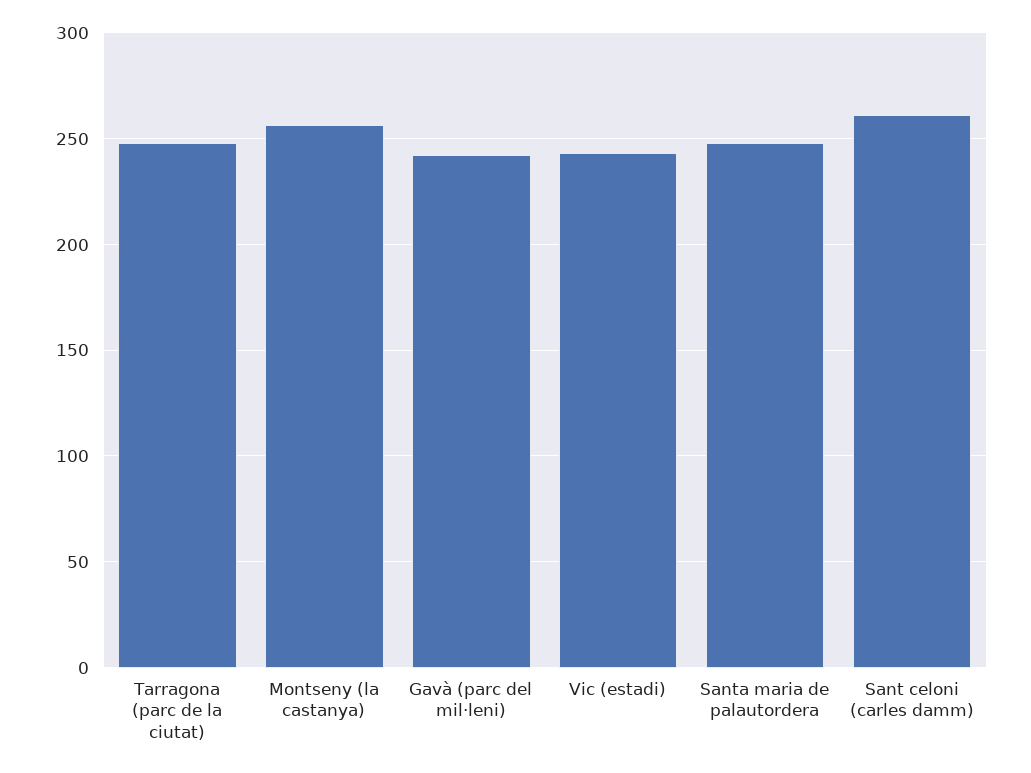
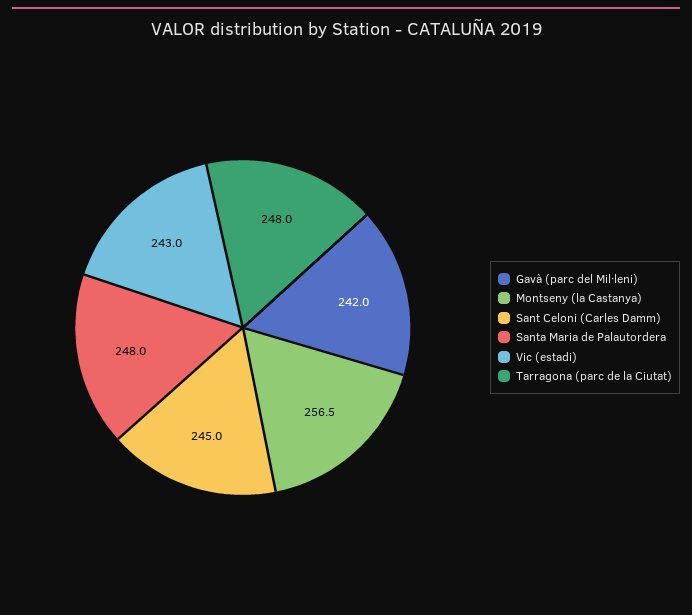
Sant celoni (carles damm): 260 -> 245

